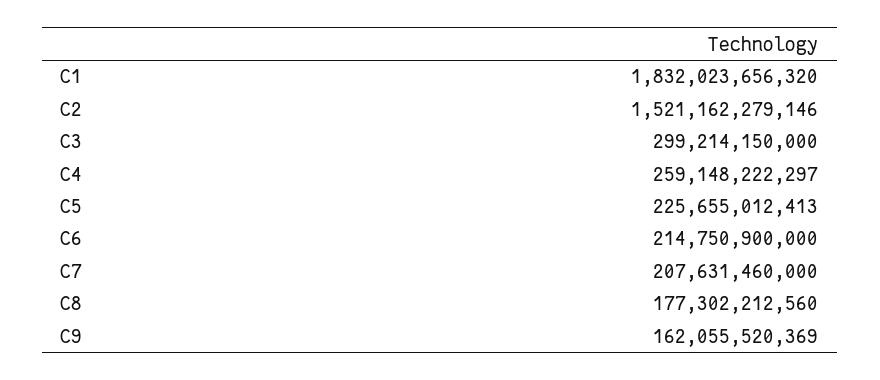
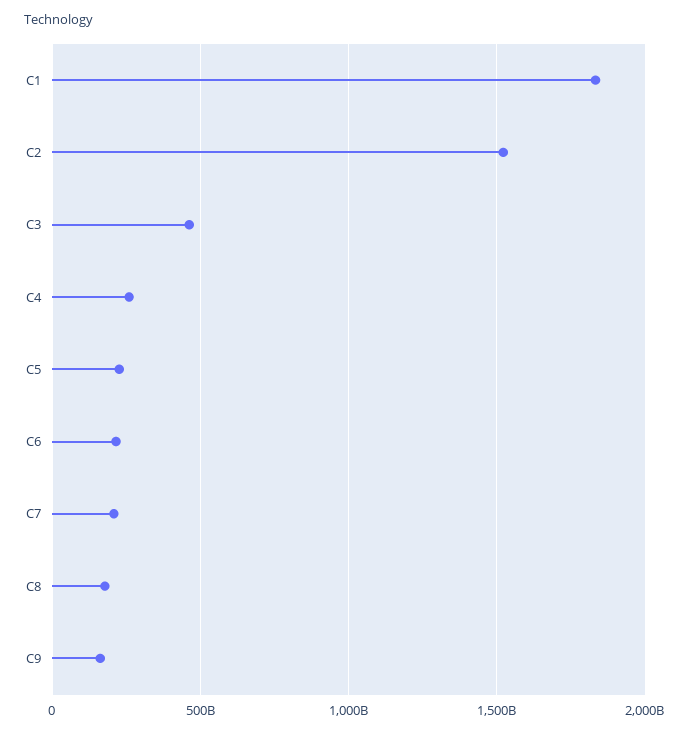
C3: 299214150000 -> 450000000000

